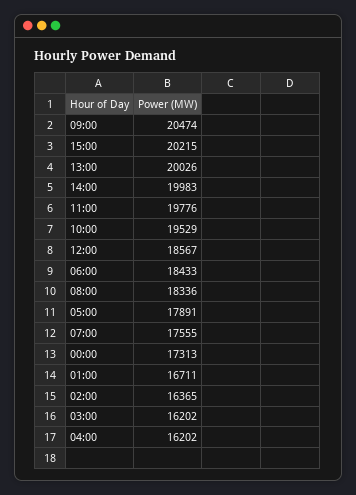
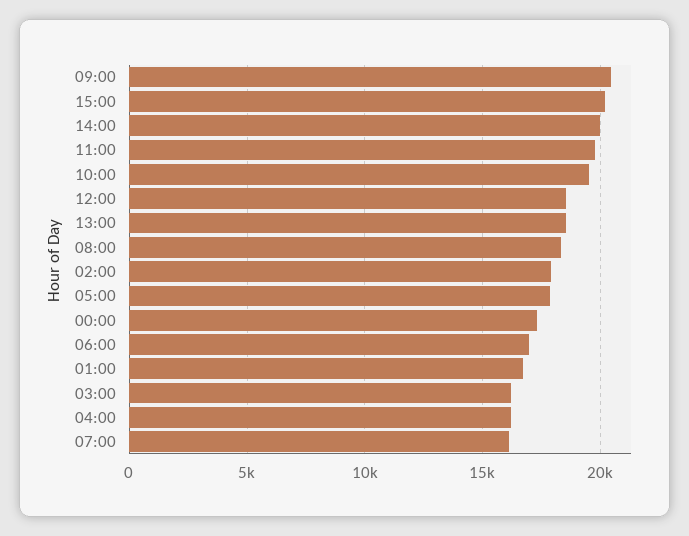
13:00: 20026 -> 18500
06:00: 18433 -> 17000
07:00: 17555 -> 16000
02:00: 16365 -> 18000

